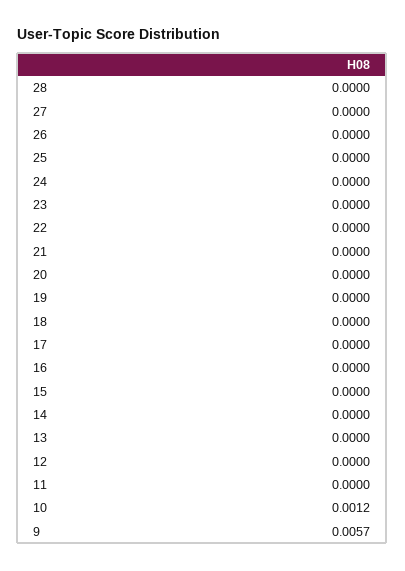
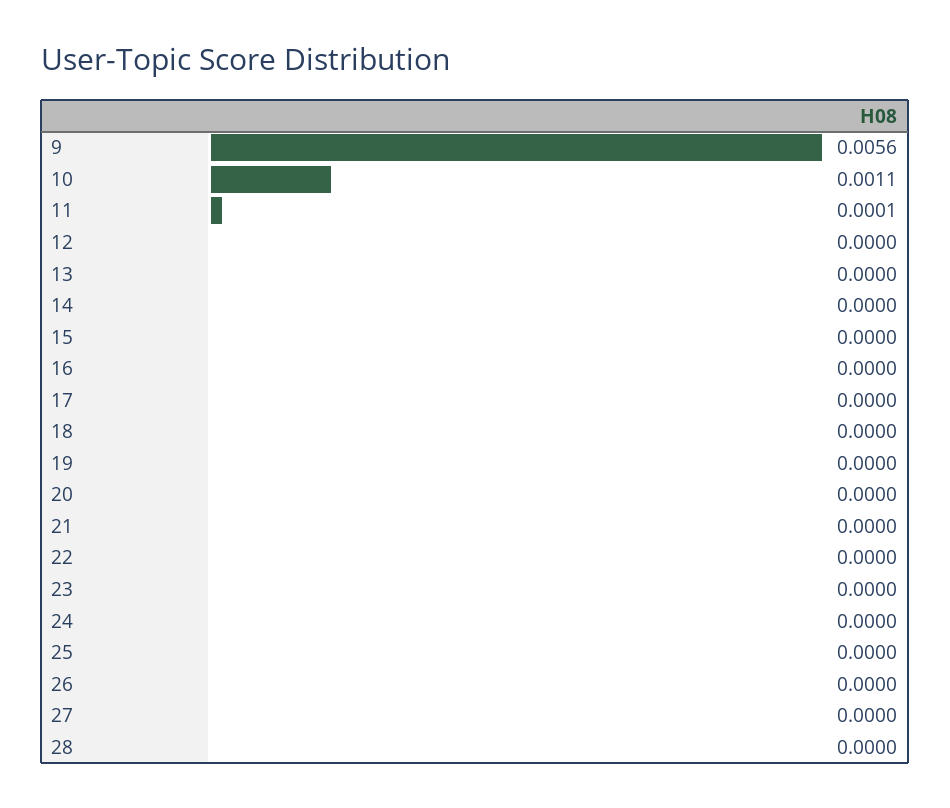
11: 0 -> 0.0001
10: 0.0012 -> 0.0011
9: 0.0057 -> 0.0056

